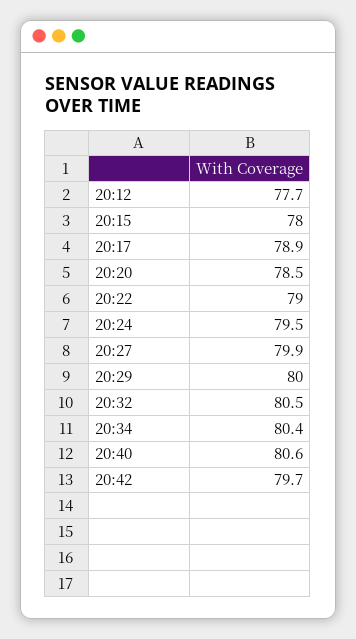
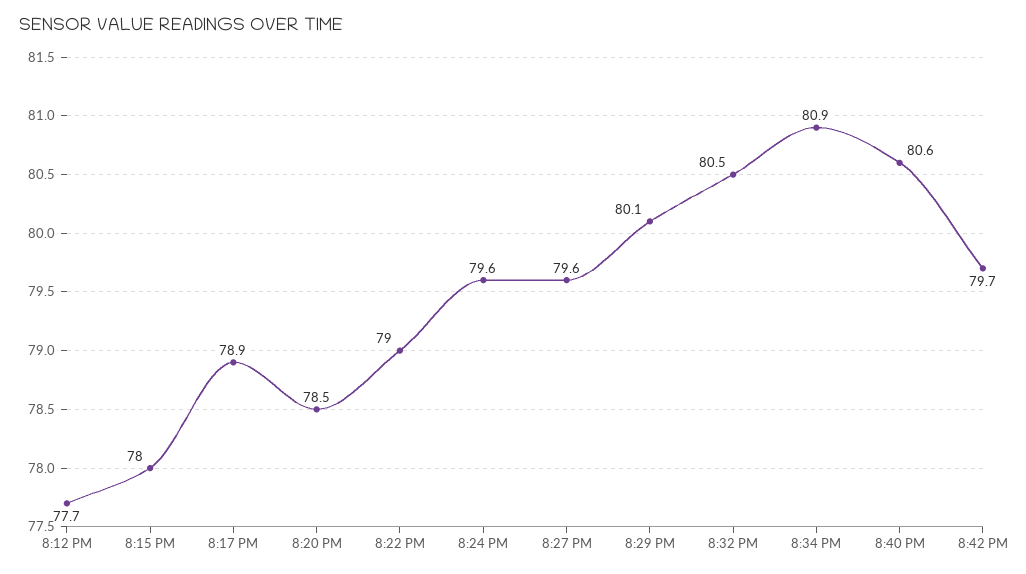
20:24: 79.5 -> 79.6
20:27: 79.9 -> 79.6
20:29: 80 -> 80.1
20:34: 80.4 -> 80.9

